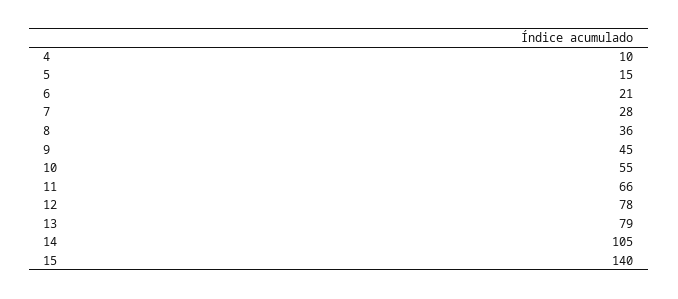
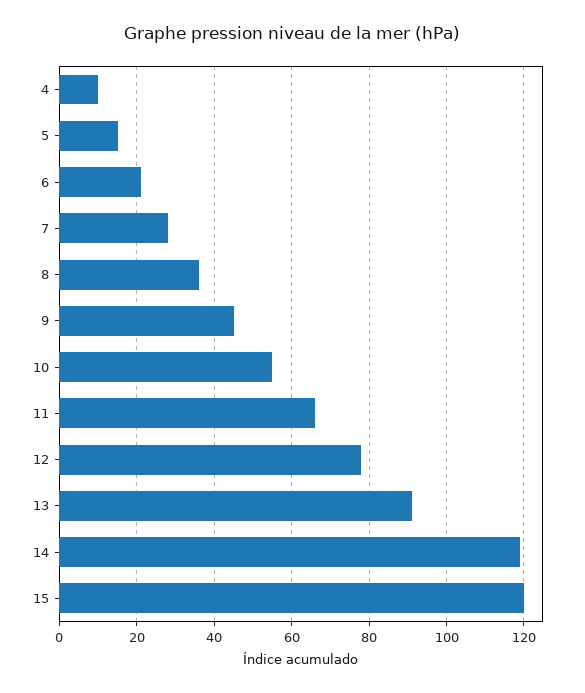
13: 79 -> 90
14: 105 -> 120
15: 140 -> 120

